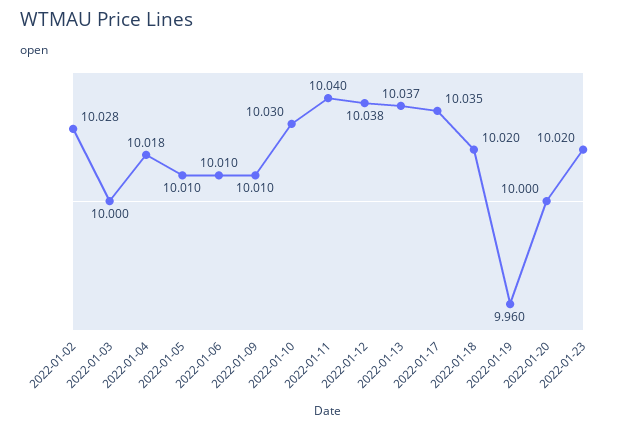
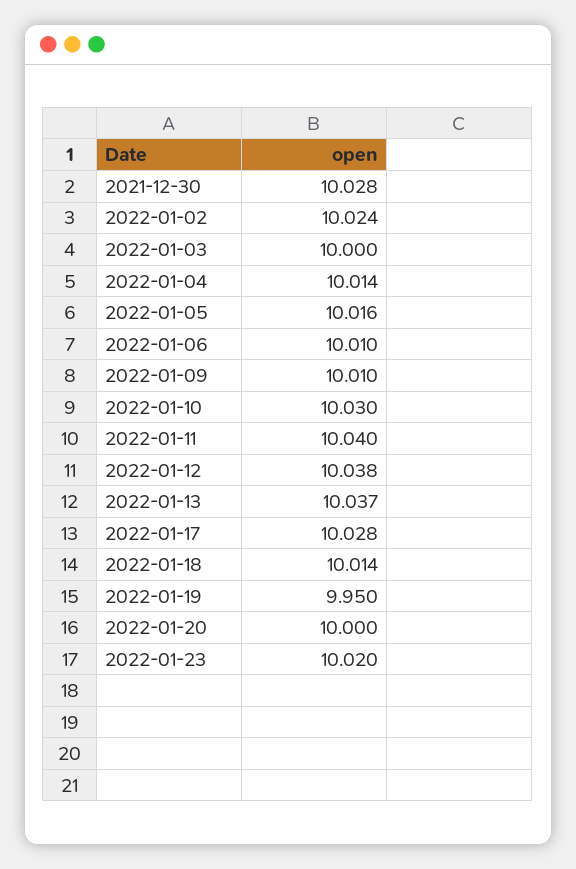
2022-01-02: 10.028 -> 10.024
2022-01-04: 10.018 -> 10.014
2022-01-05: 10.01 -> 10.016
2022-01-17: 10.035 -> 10.028
2022-01-18: 10.02 -> 10.014
2022-01-19: 9.96 -> 9.95
2021-12-30: none -> 10.028

